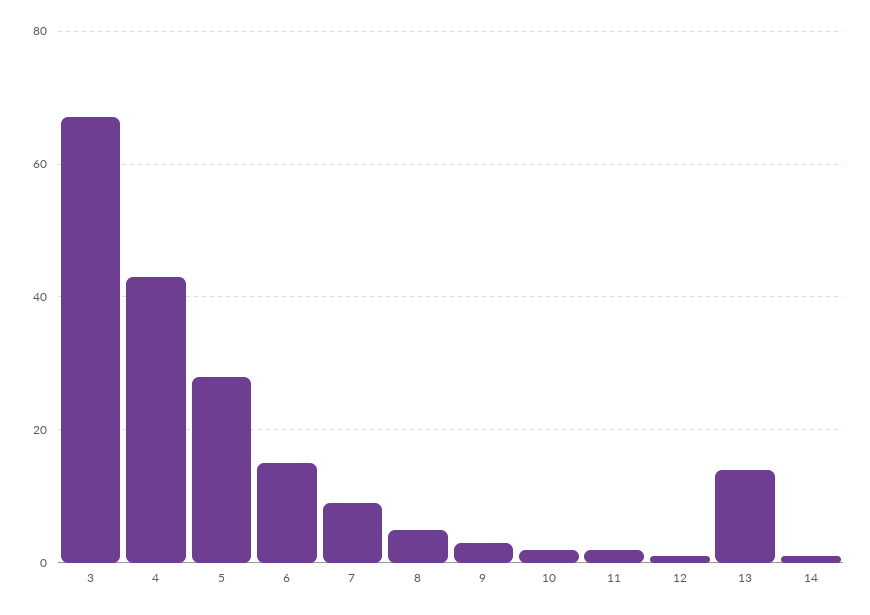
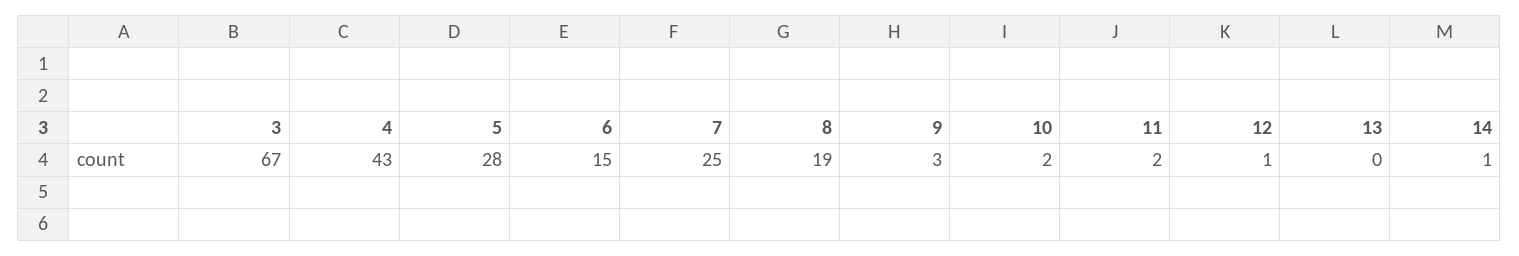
7: 10 -> 25
8: 5 -> 19
13: 15 -> 0

